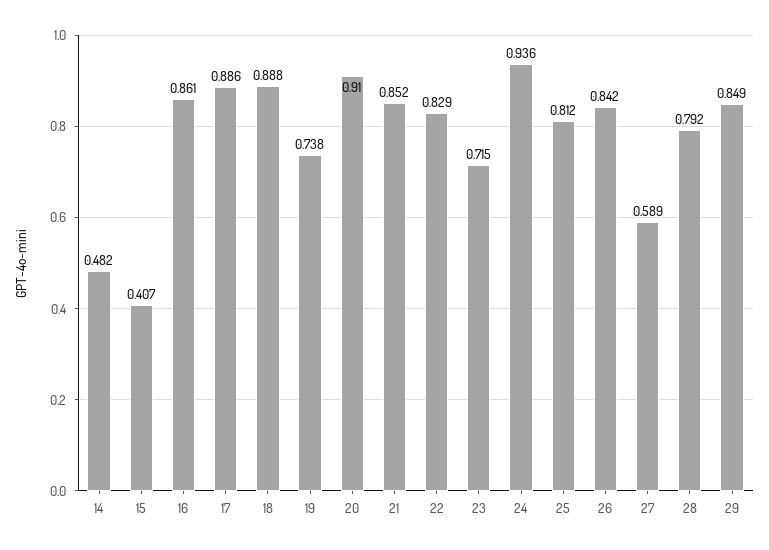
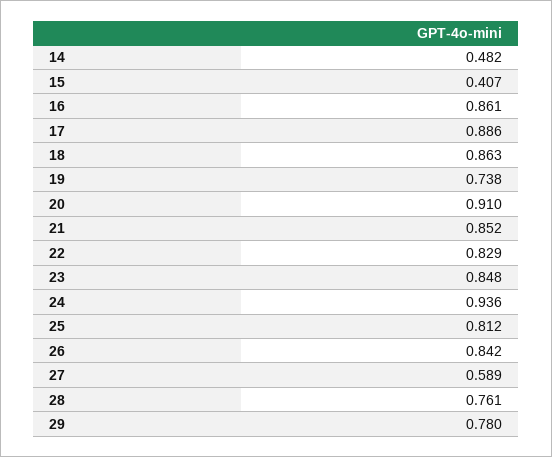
18: 0.888 -> 0.863
23: 0.715 -> 0.848
28: 0.792 -> 0.761
29: 0.849 -> 0.78

